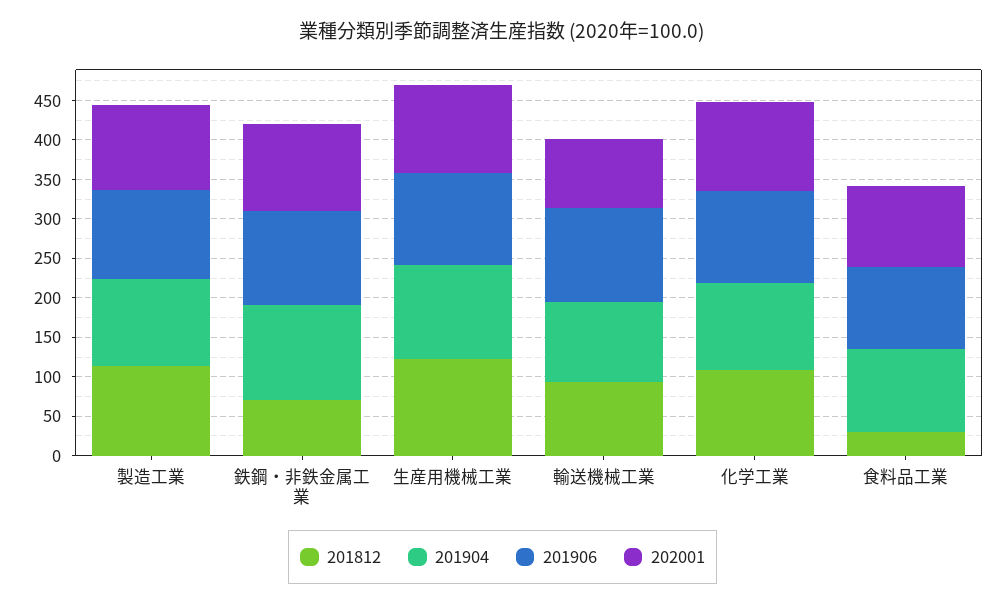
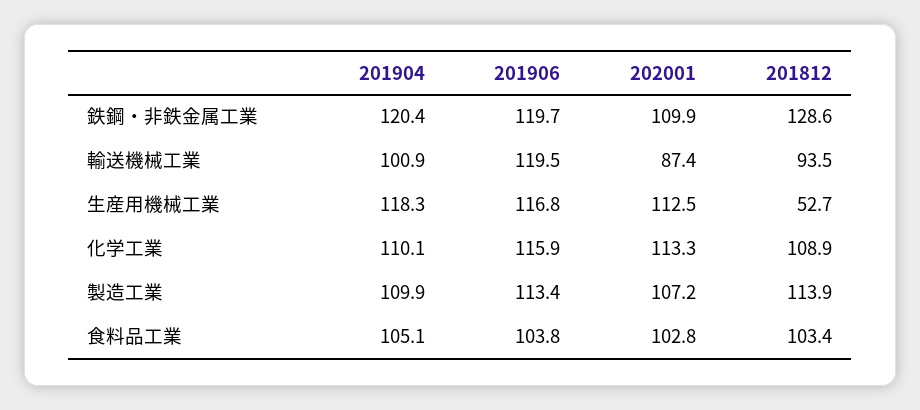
201812, 鉄鋼・非鉄金属工業: 75 -> 128.6
201812, 生産用機械工業: 125 -> 52.7
201812, 食料品工業: 25 -> 103.4

